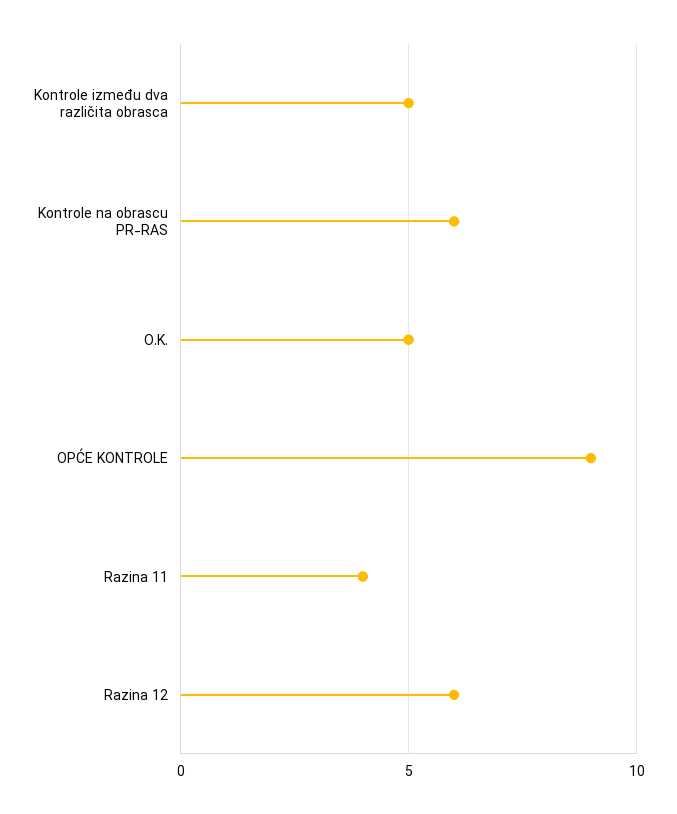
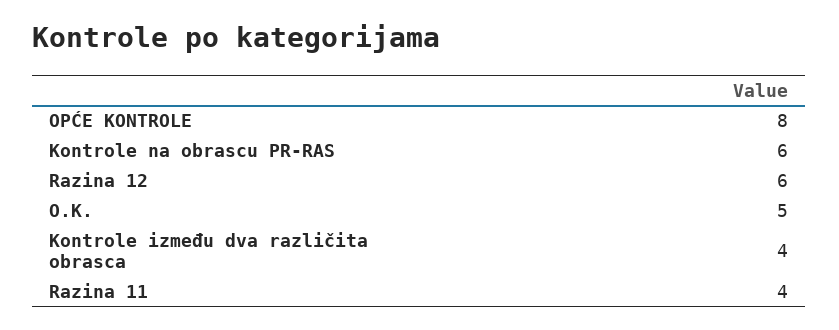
Kontrole između dva različita obrasca: 5 -> 4
OPĆE KONTROLE: 9 -> 8

